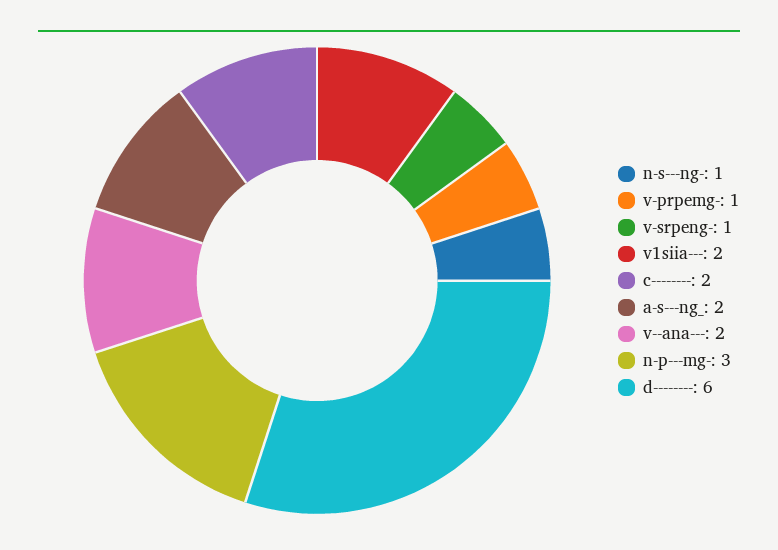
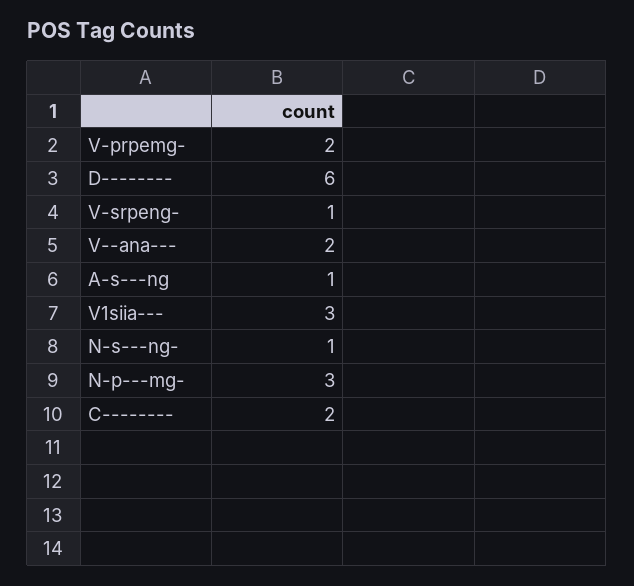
v-prpemg-: 1 -> 2
v1siia---: 2 -> 3
a-s---ng_: 2 -> 1

